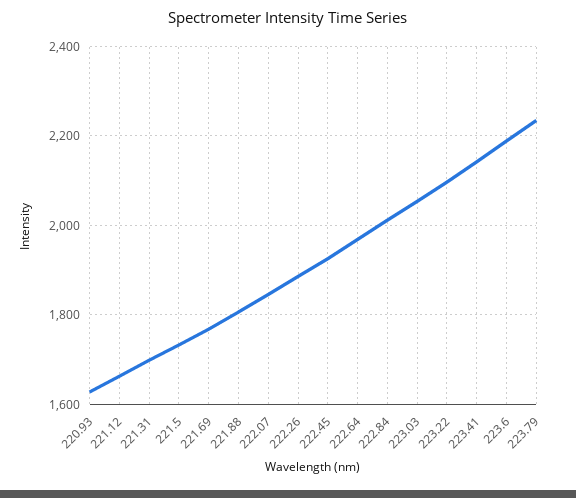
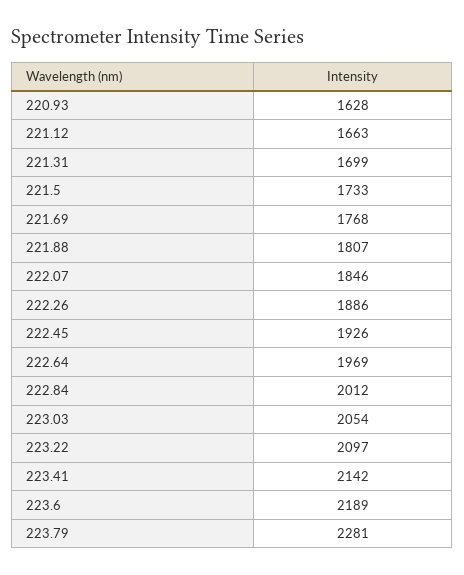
223.79: 2240 -> 2281

